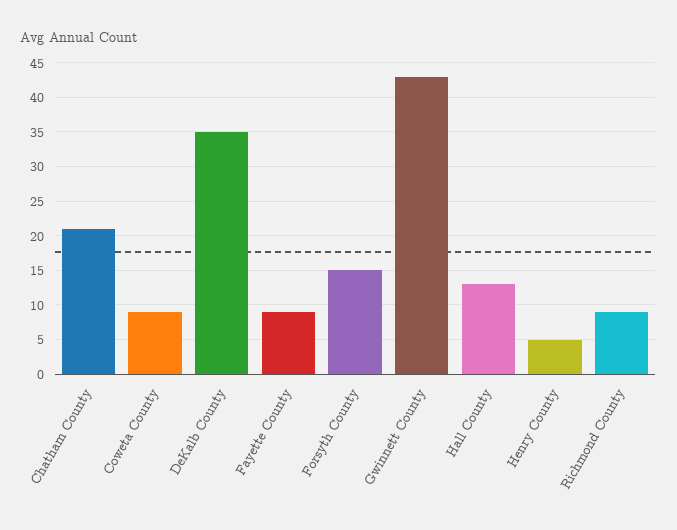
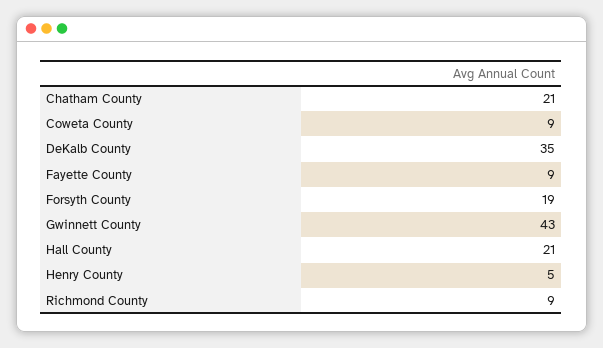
Forsyth County: 15 -> 19
Hall County: 13 -> 21

